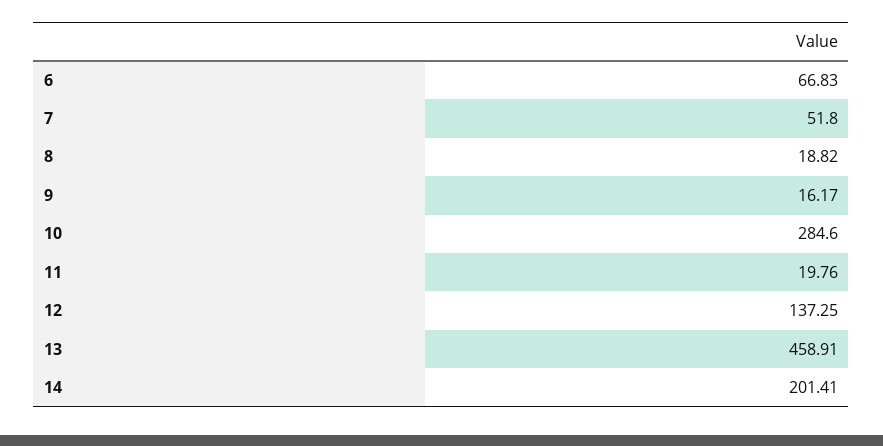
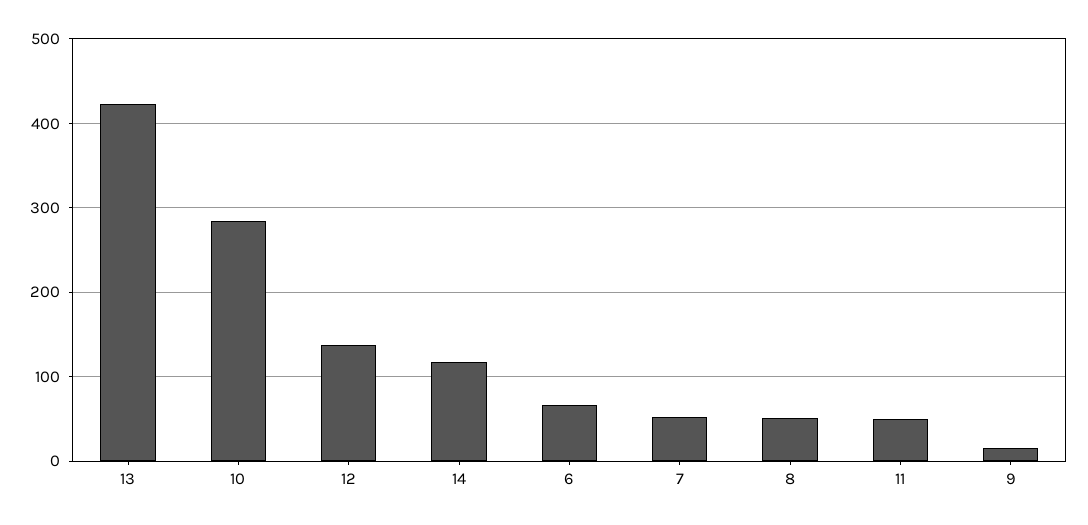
8: 18.82 -> 50
11: 19.76 -> 50
13: 458.91 -> 420
14: 201.41 -> 120

